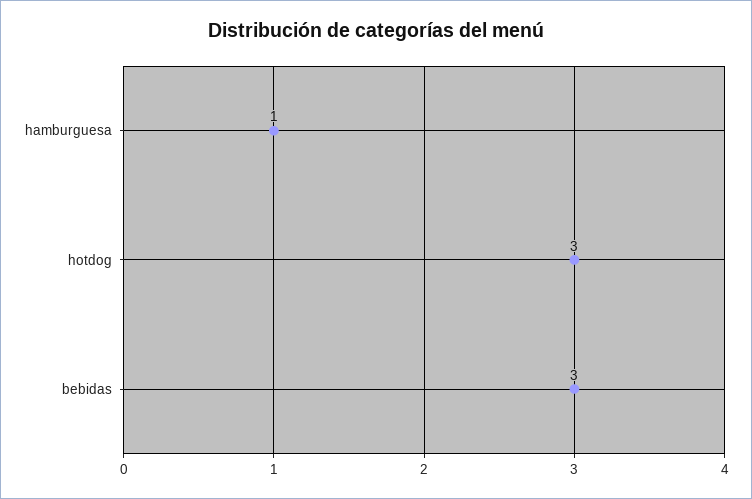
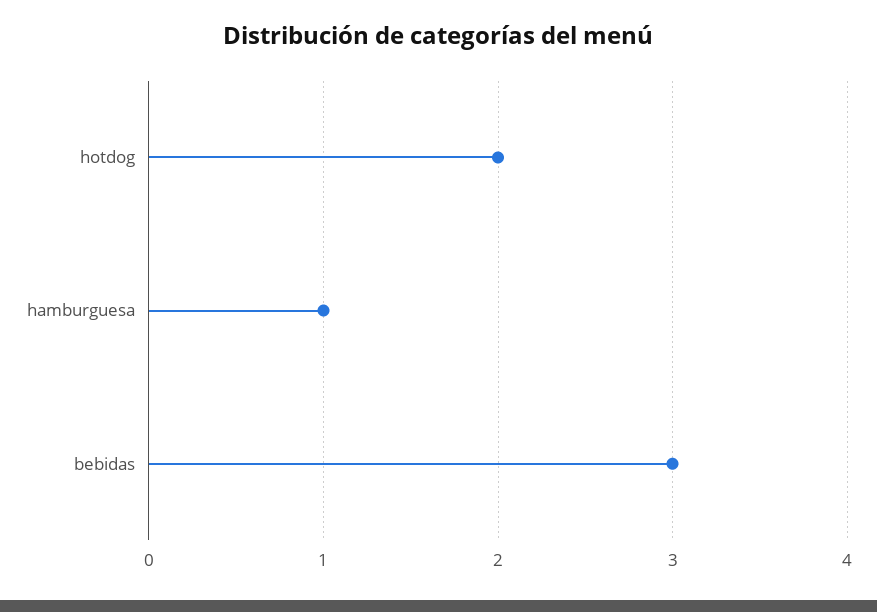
hotdog: 3 -> 2

